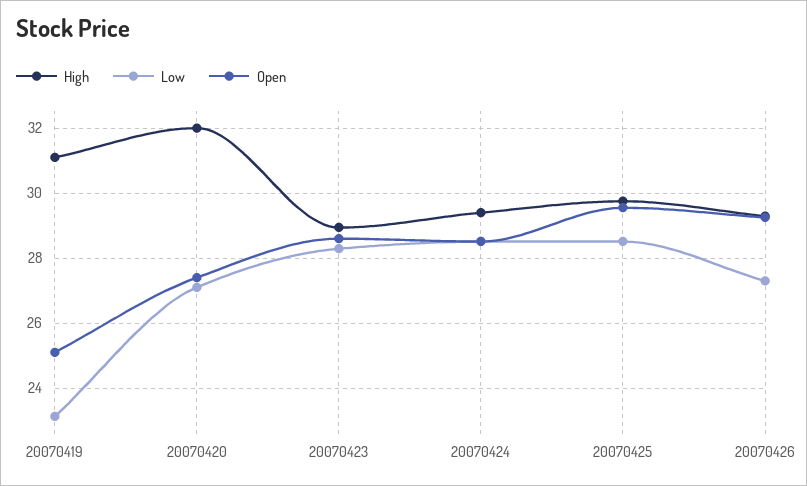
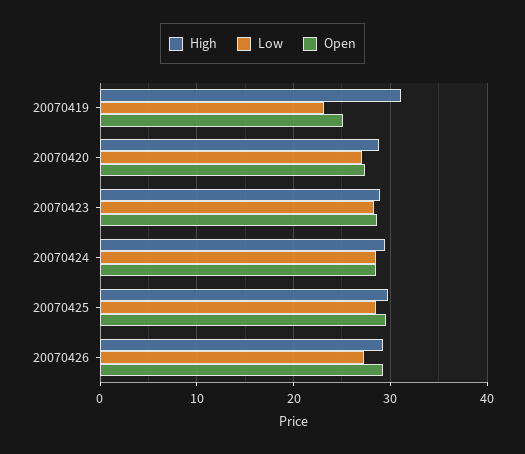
High, 20070420: 32 -> 29

